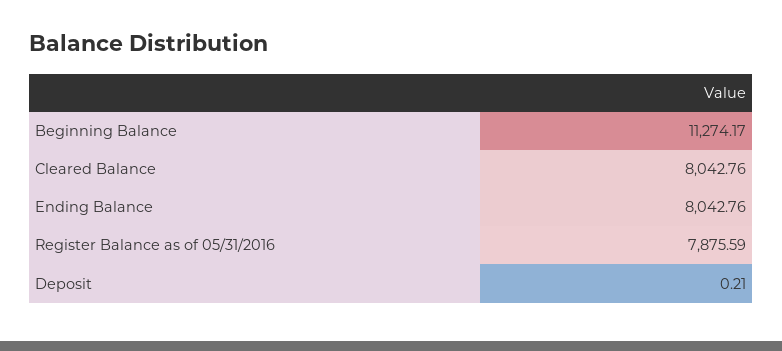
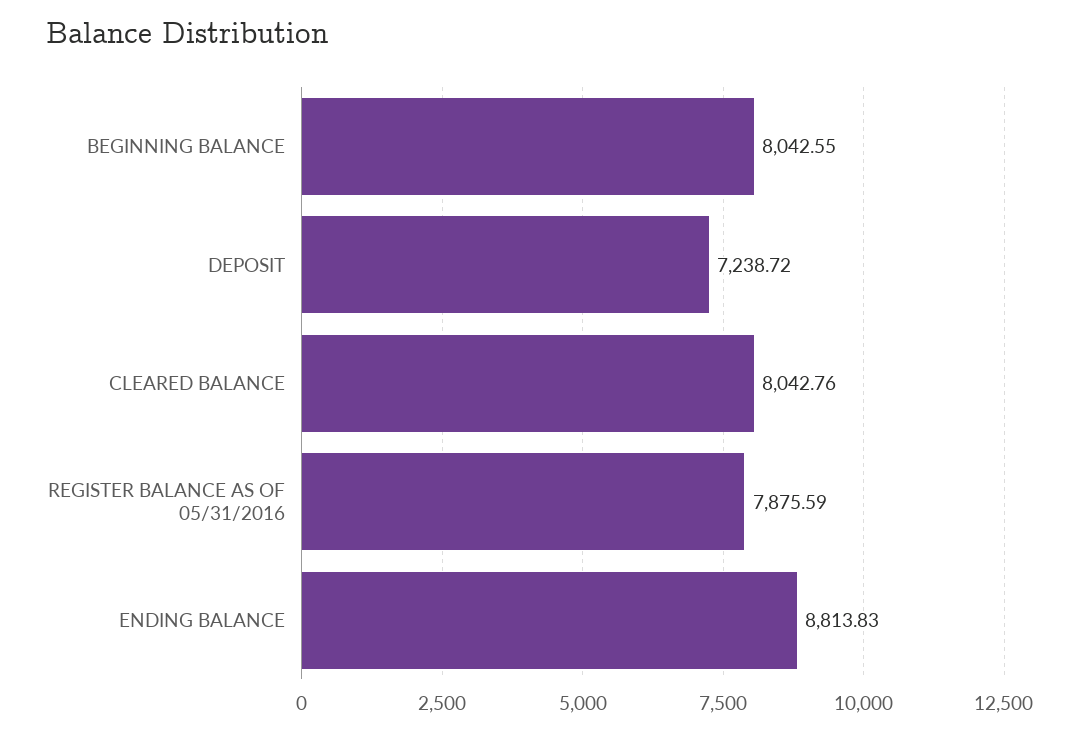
Beginning Balance: 11274.17 -> 8042.55
Ending Balance: 8042.76 -> 8813.83
Deposit: 0.21 -> 7238.72

